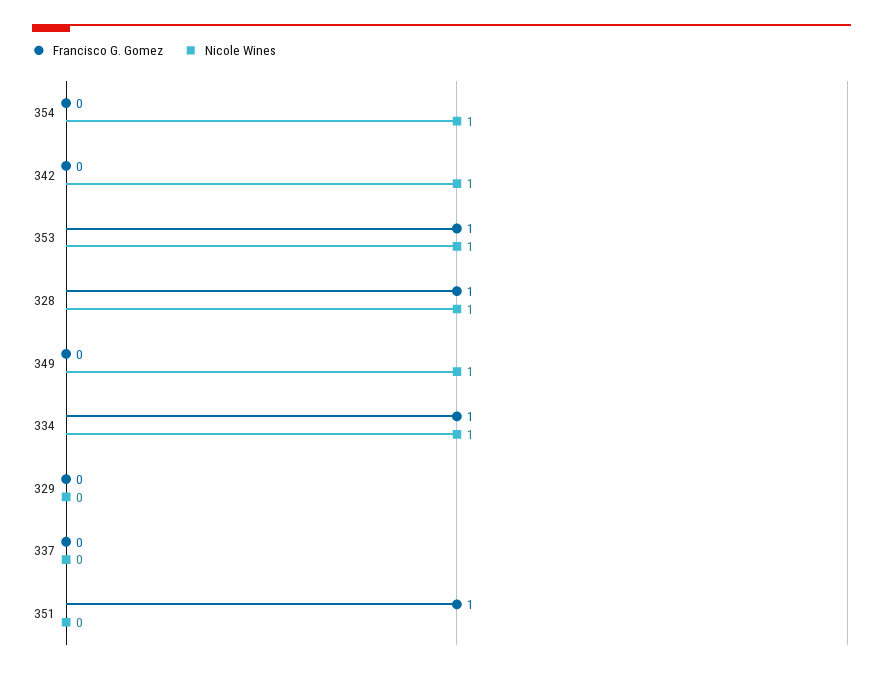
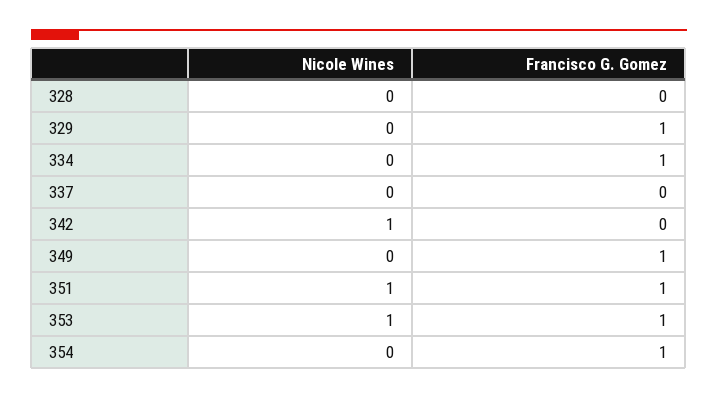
Francisco G. Gomez, 354: 0 -> 1
Nicole Wines, 354: 1 -> 0
Francisco G. Gomez, 328: 1 -> 0
Nicole Wines, 328: 1 -> 0
Francisco G. Gomez, 349: 0 -> 1
Nicole Wines, 349: 1 -> 0
Nicole Wines, 334: 1 -> 0
Francisco G. Gomez, 329: 0 -> 1
Nicole Wines, 351: 0 -> 1

